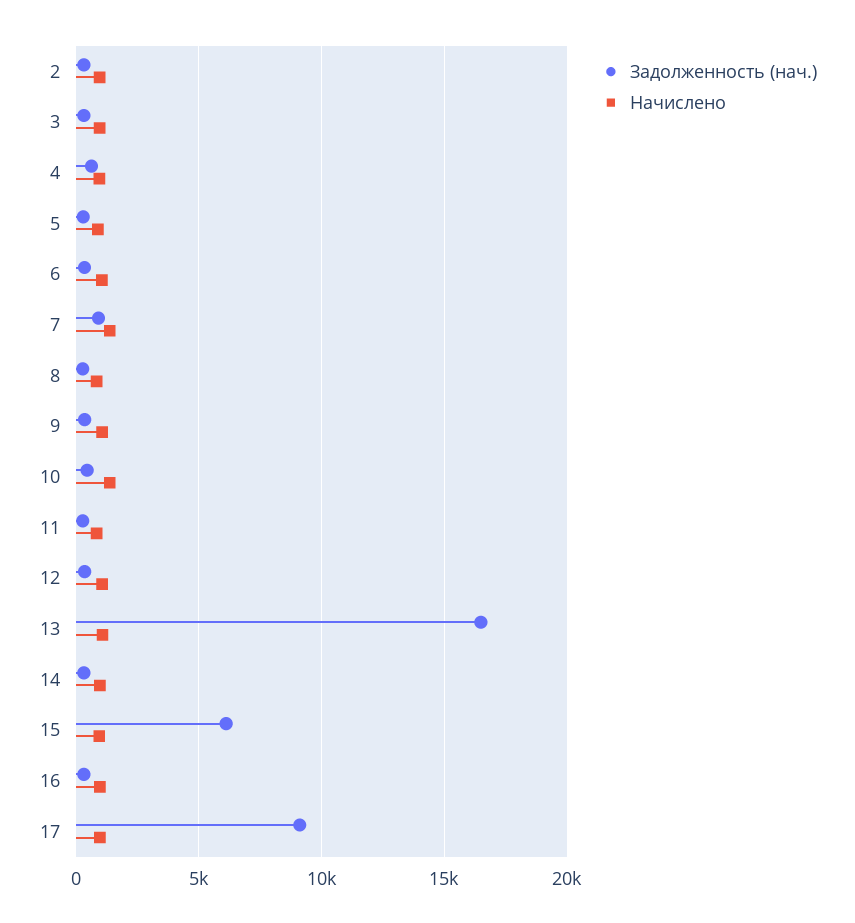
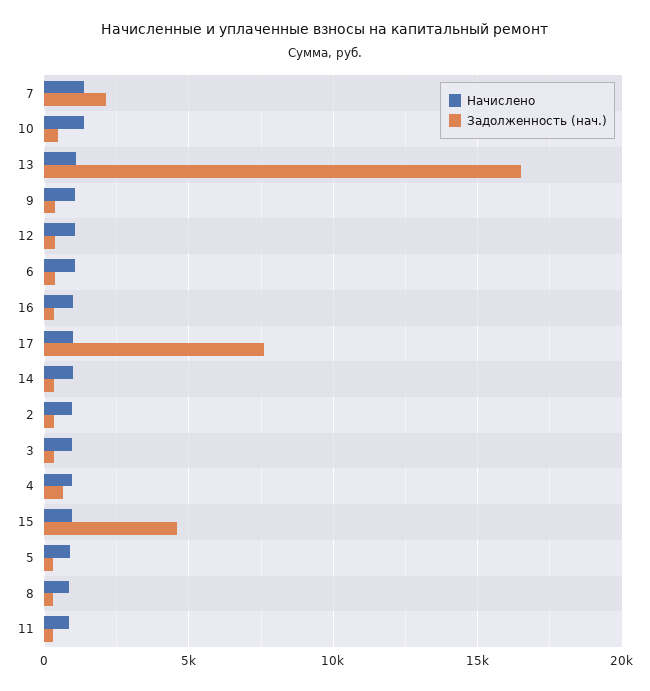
Задолженность (нач.), 7: 1000 -> 2000
Задолженность (нач.), 15: 6000 -> 4500
Задолженность (нач.), 17: 9000 -> 7500

